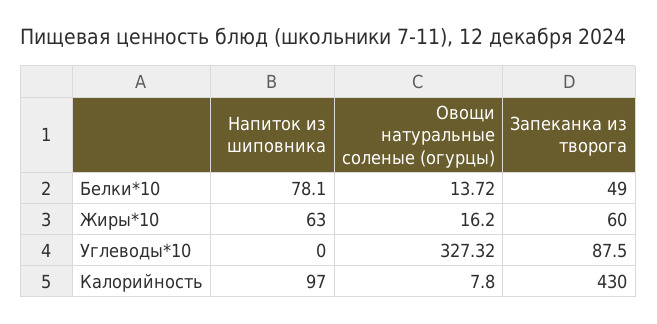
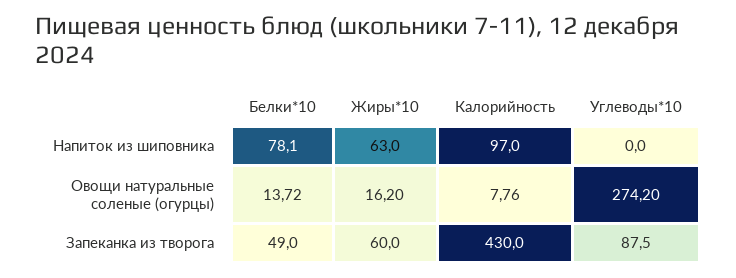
Овощи натуральные соленые (огурцы), Углеводы*10: 327.32 -> 274.2
Овощи натуральные соленые (огурцы), Калорийность: 7.8 -> 7.76

